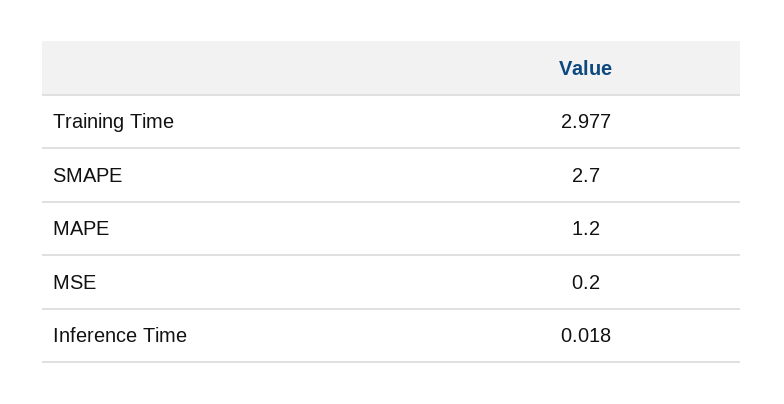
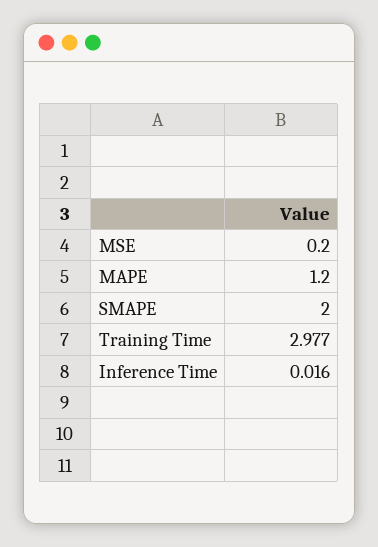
SMAPE: 2.7 -> 2
Inference Time: 0.018 -> 0.016

